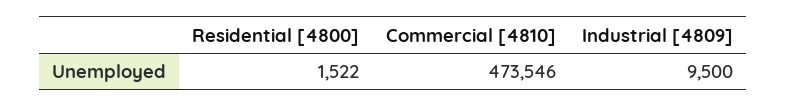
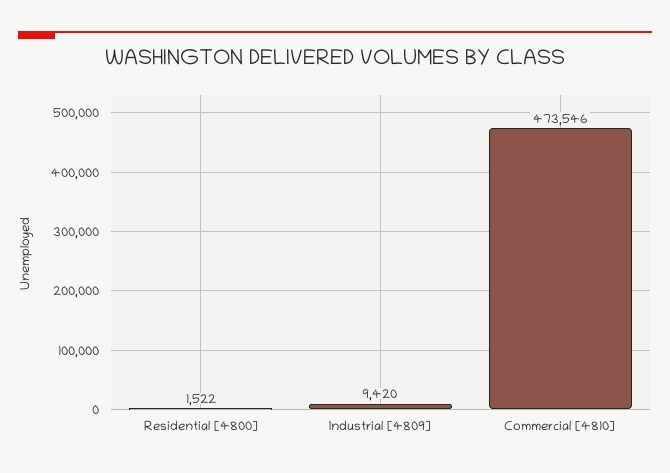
Industrial [4809]: 9500 -> 9420

